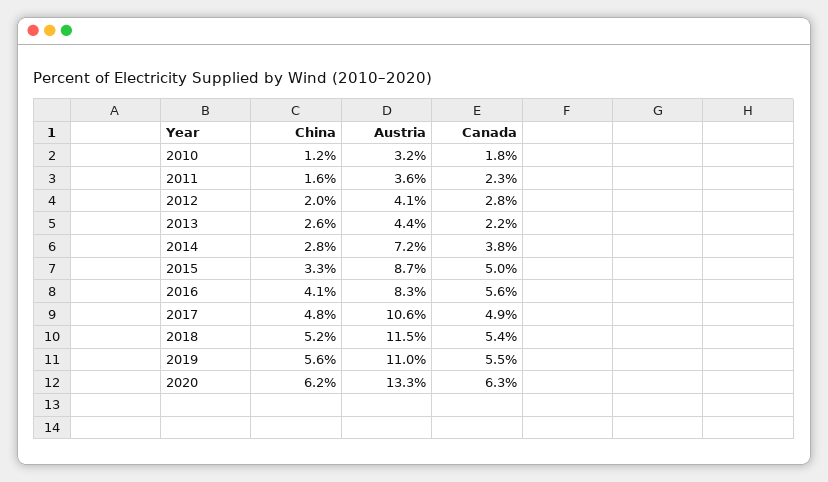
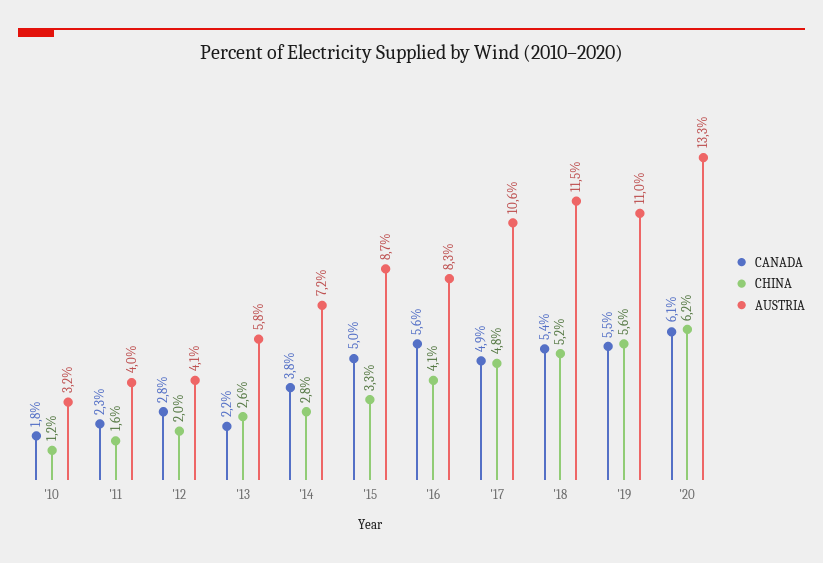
Austria, 2011: 3.6 -> 4
Austria, 2013: 4.4 -> 5.8
Canada, 2020: 6.3 -> 6.1

